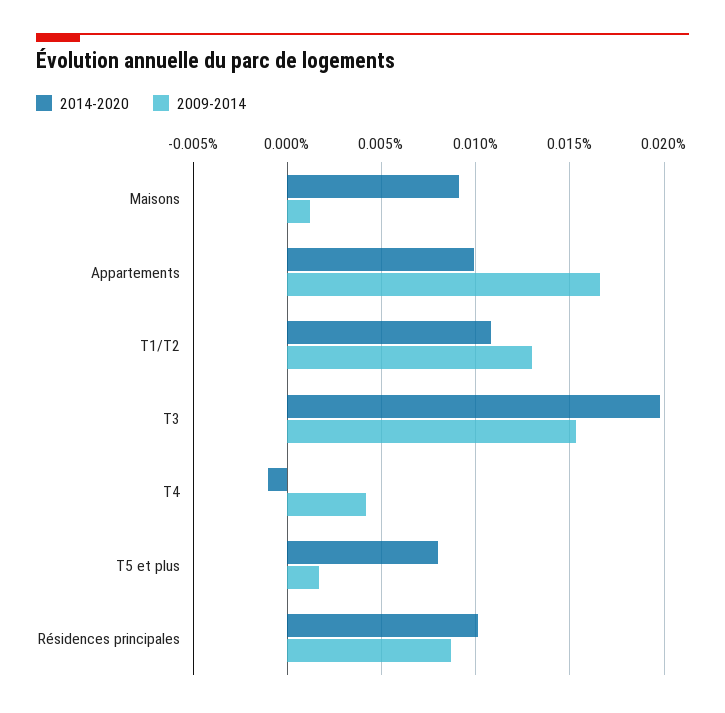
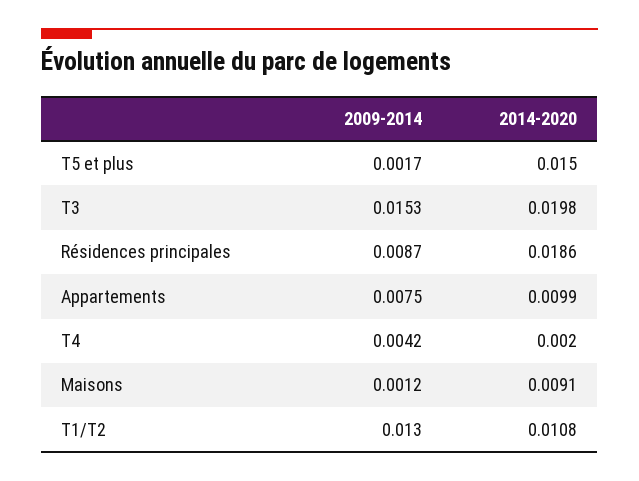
2009-2014, Appartements: 0.0165 -> 0.0075
2014-2020, T4: -0.001 -> 0.002
2014-2020, T5 et plus: 0.008 -> 0.015
2014-2020, Résidences principales: 0.01 -> 0.0186

